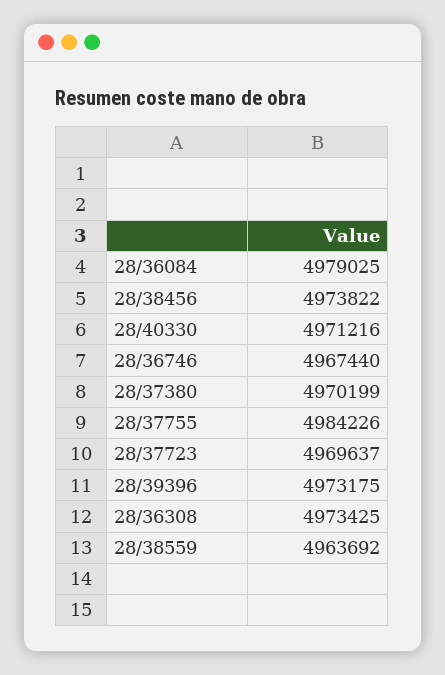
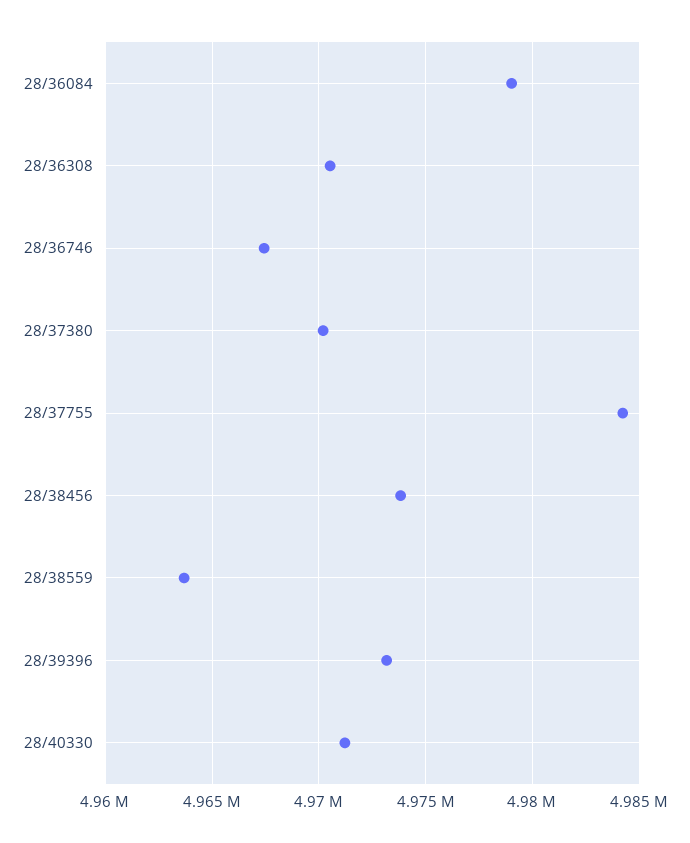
28/37723: 4969637 -> none
28/36308: 4973425 -> 4970500

